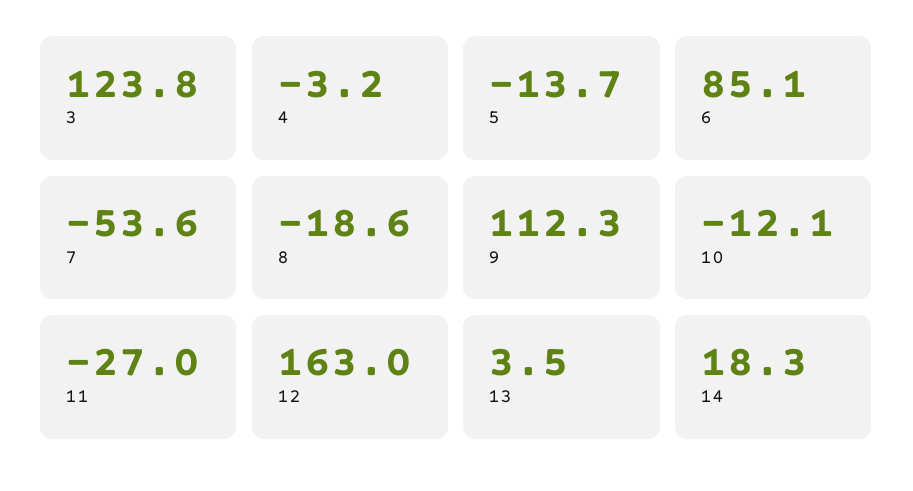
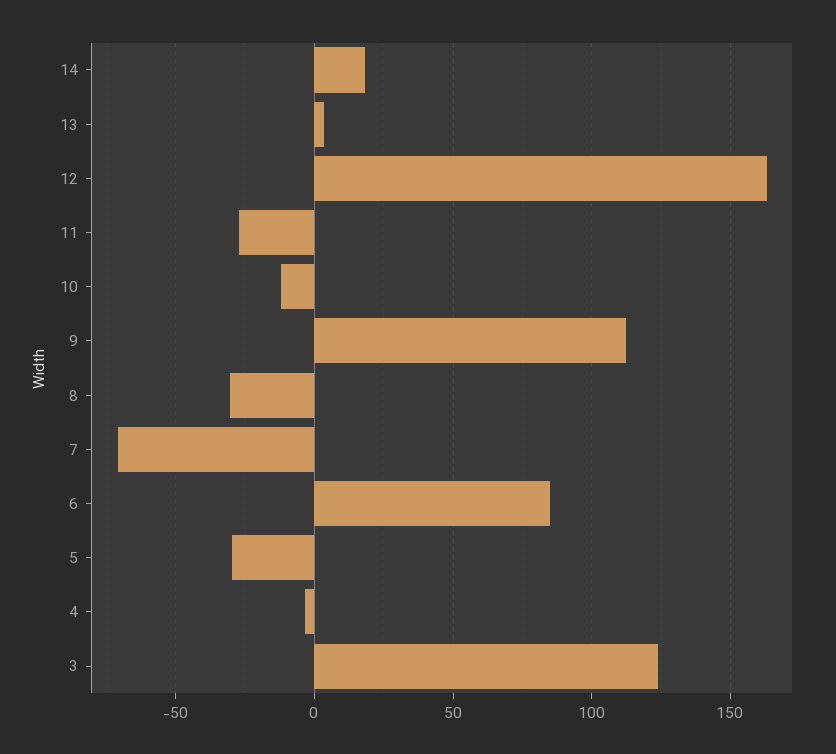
5: -13.7 -> -30
7: -53.6 -> -70
8: -18.6 -> -30

